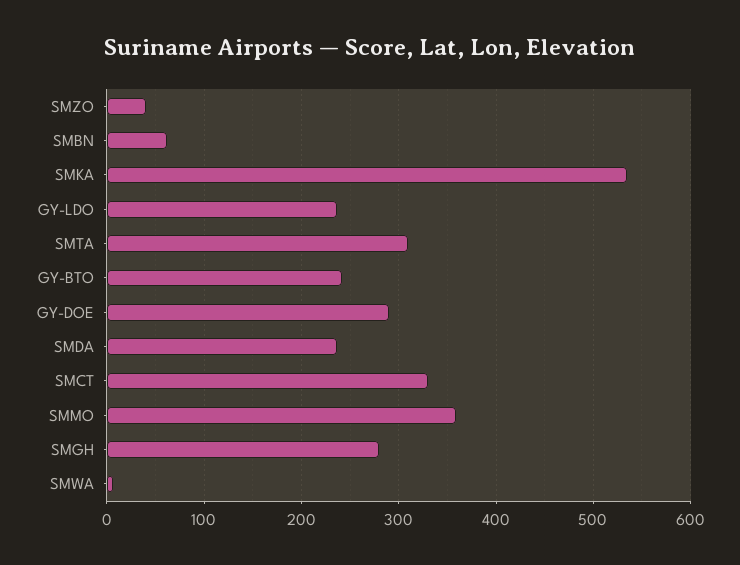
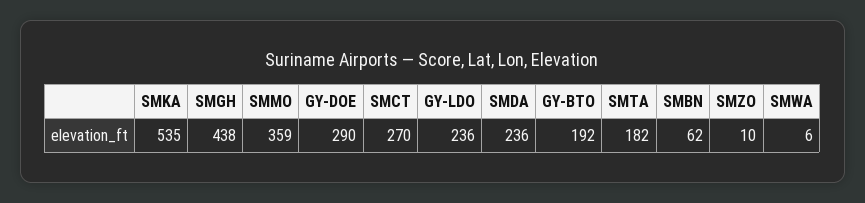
SMZO: 40 -> 10
SMTA: 310 -> 182
GY-BTO: 240 -> 192
SMCT: 330 -> 270
SMGH: 280 -> 438

